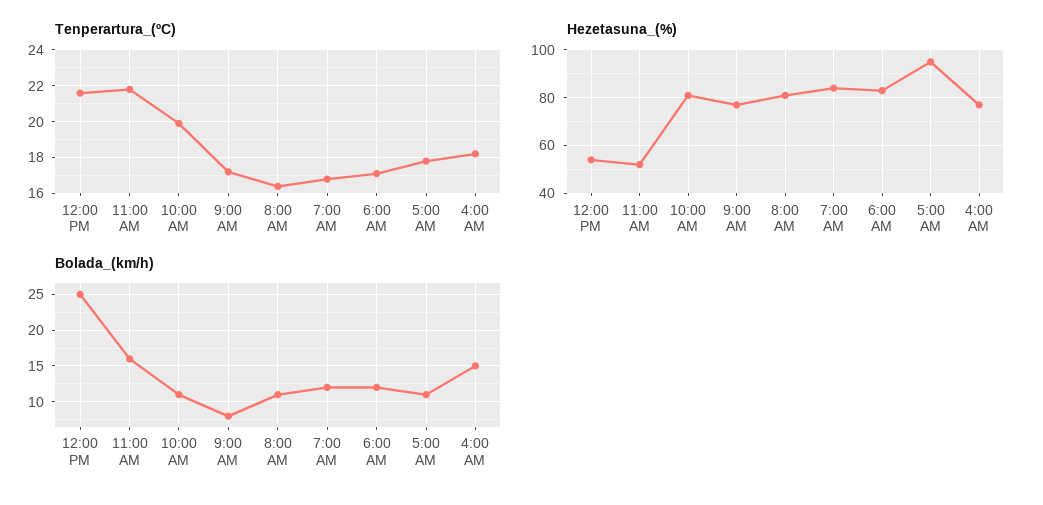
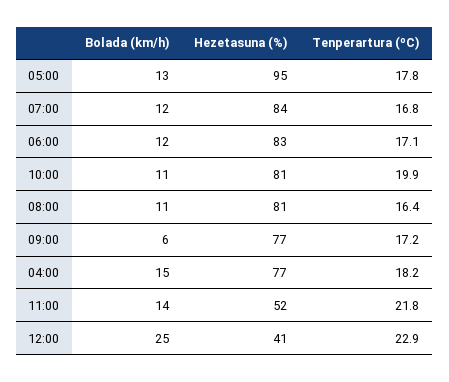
Tenperartura_(ºC), 12:00 PM: 21.5 -> 22.9
Hezetasuna_(%), 12:00 PM: 55 -> 41
Bolada_(km/h), 11:00 AM: 16 -> 14
Bolada_(km/h), 9:00 AM: 8 -> 6
Bolada_(km/h), 5:00 AM: 11 -> 13

